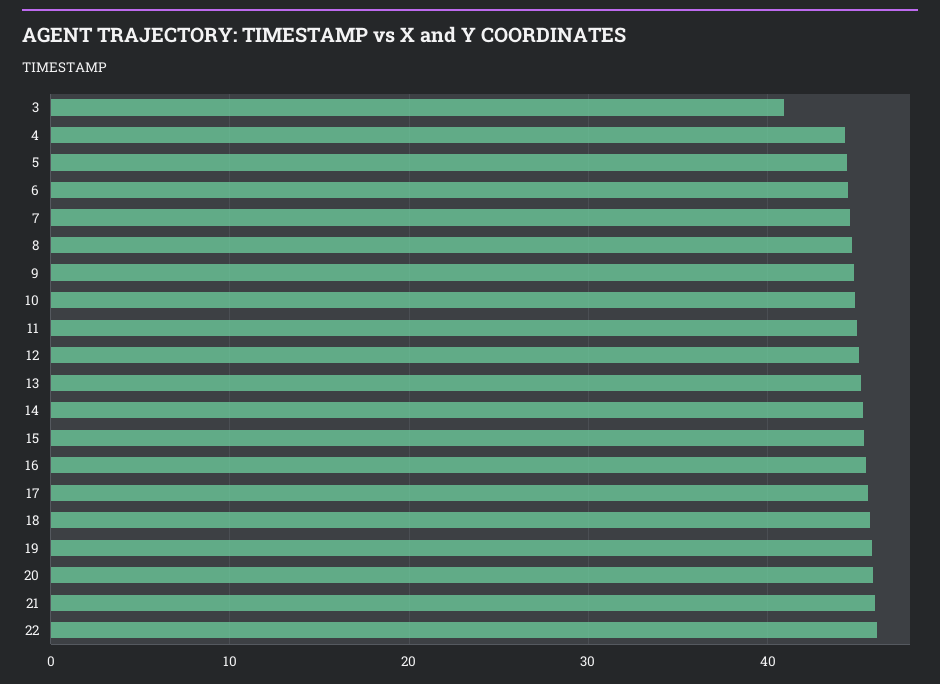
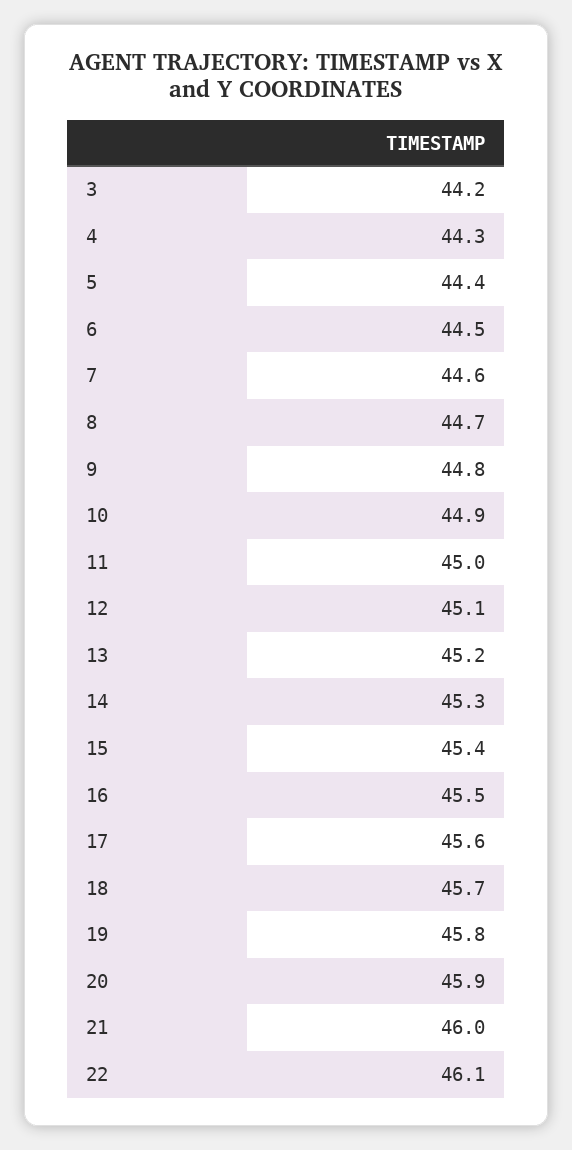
3: 41 -> 44.2

